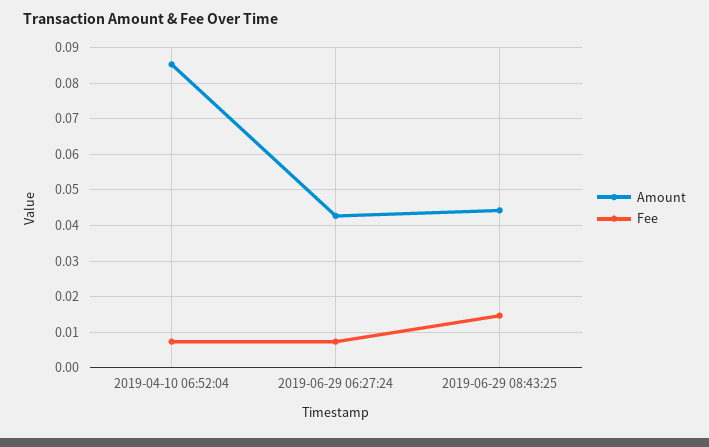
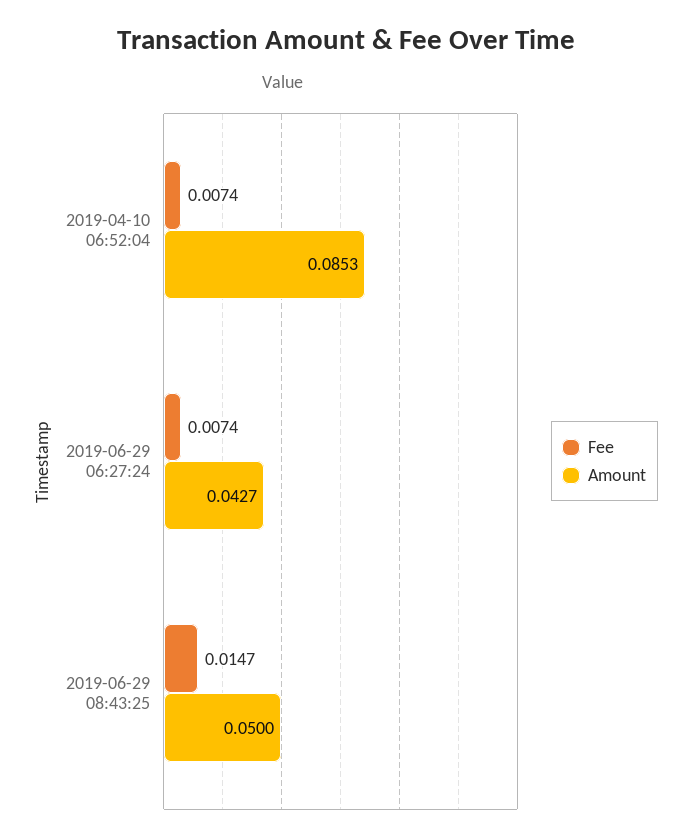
Amount, 2019-06-29 08:43:25: 0.044 -> 0.05

